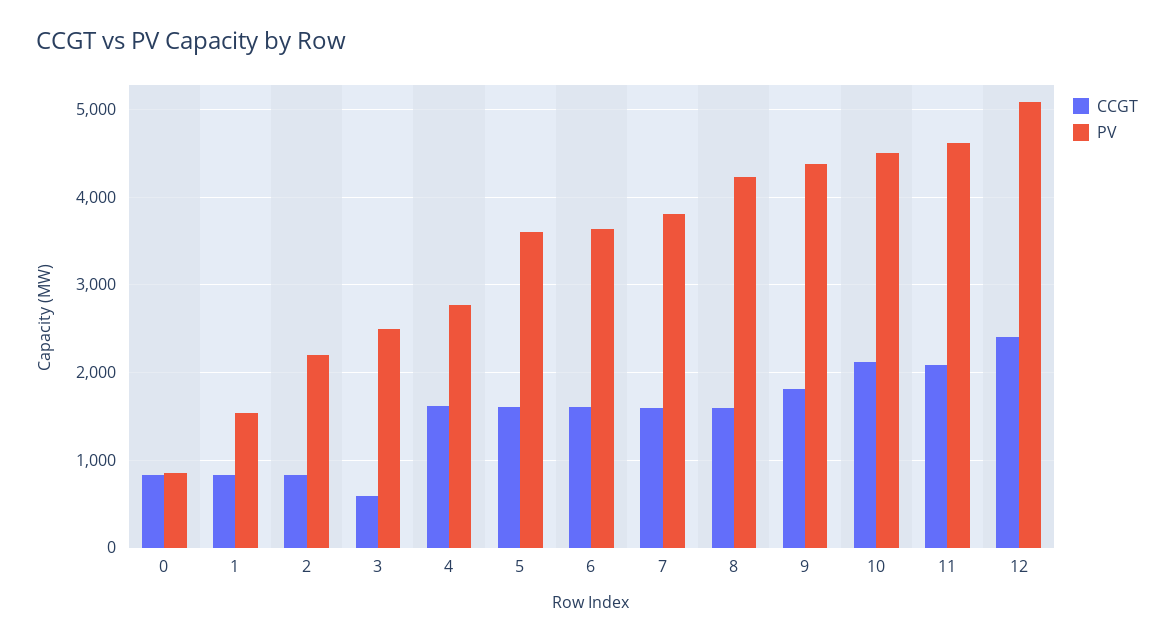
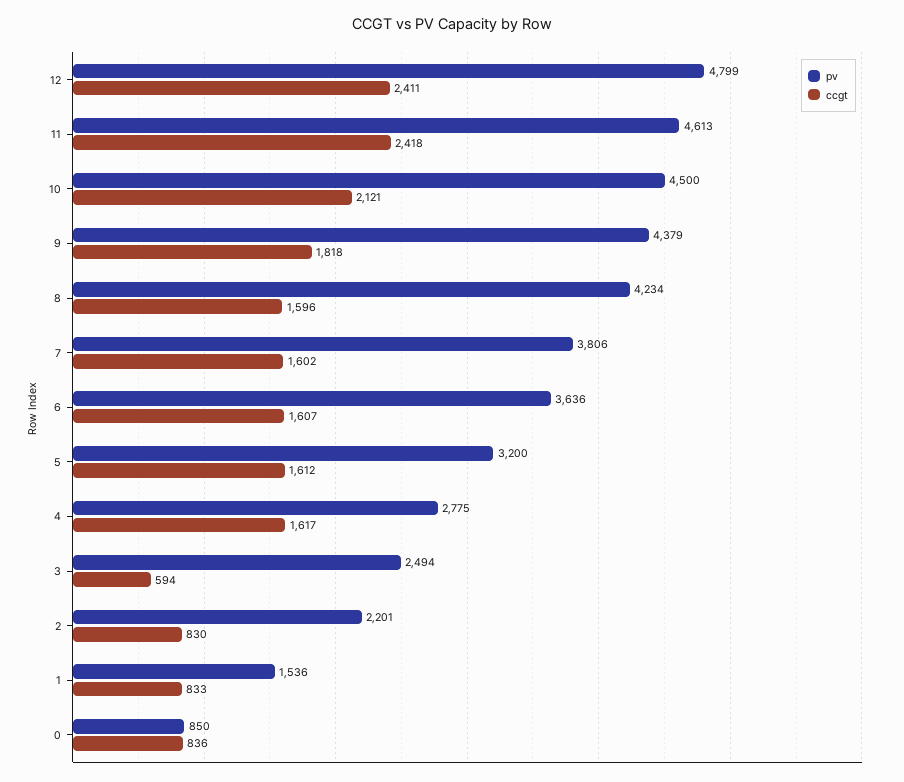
PV, 5: 3600 -> 3200
CCGT, 11: 2100 -> 2418
PV, 12: 5100 -> 4799

